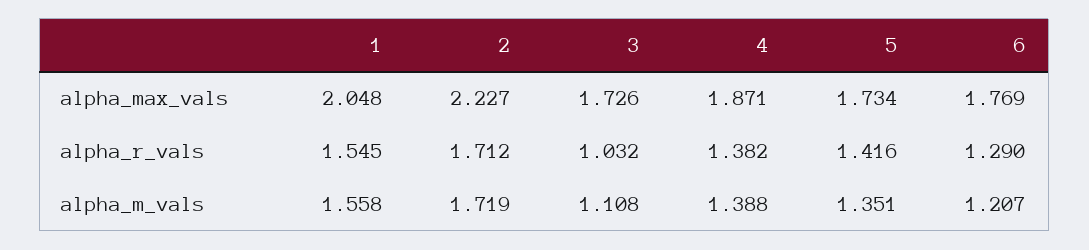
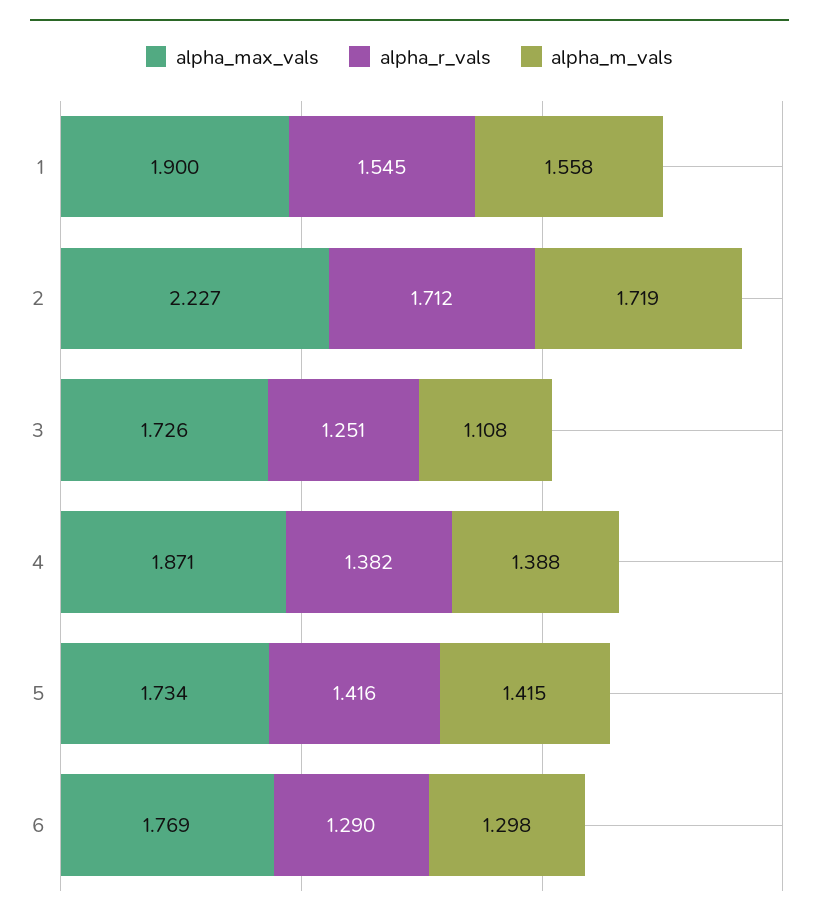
alpha_max_vals, 1: 2.048 -> 1.9
alpha_r_vals, 3: 1.032 -> 1.251
alpha_m_vals, 5: 1.351 -> 1.415
alpha_m_vals, 6: 1.207 -> 1.298

